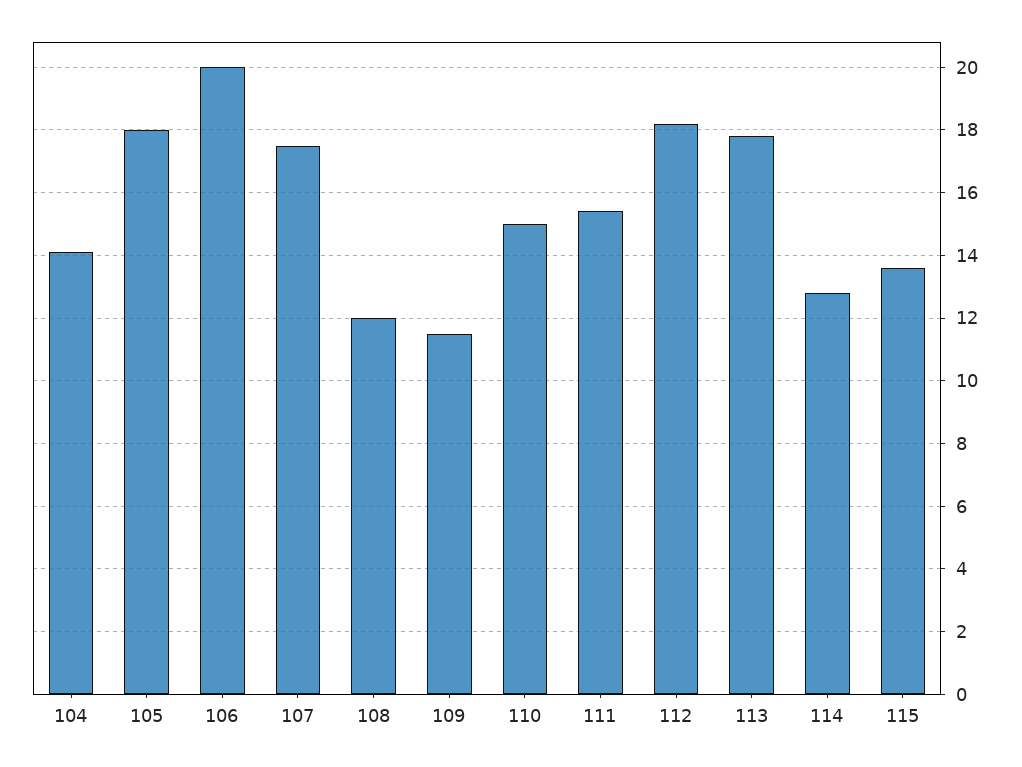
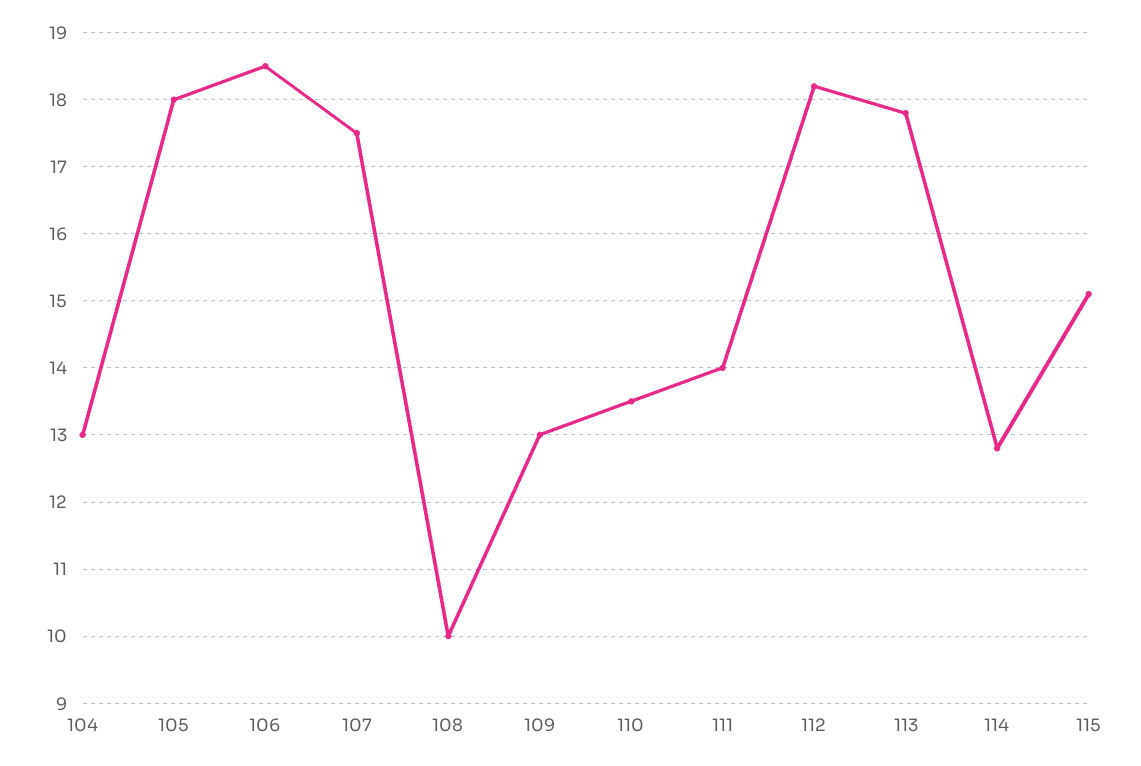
104: 14 -> 13
106: 20 -> 18.5
108: 12 -> 10
109: 11.5 -> 13
110: 15 -> 13.5
111: 15.5 -> 14
115: 13.5 -> 15.1

